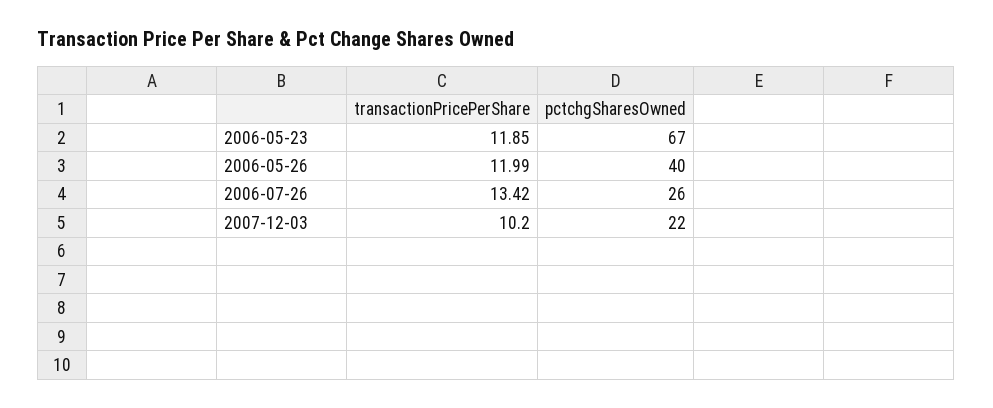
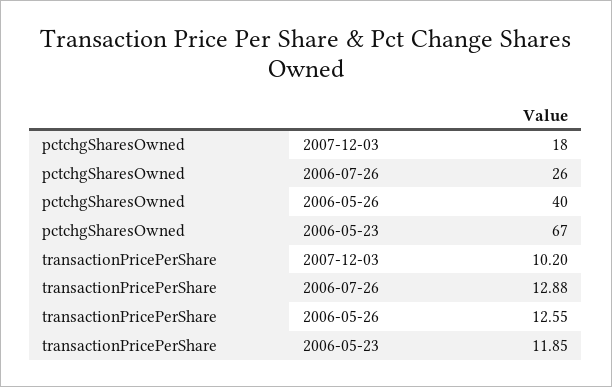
transactionPricePerShare, 2006-05-26: 11.99 -> 12.55
transactionPricePerShare, 2006-07-26: 13.42 -> 12.88
pctchgSharesOwned, 2007-12-03: 22 -> 18

